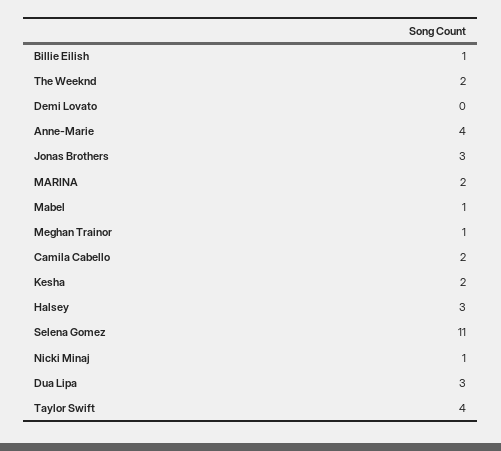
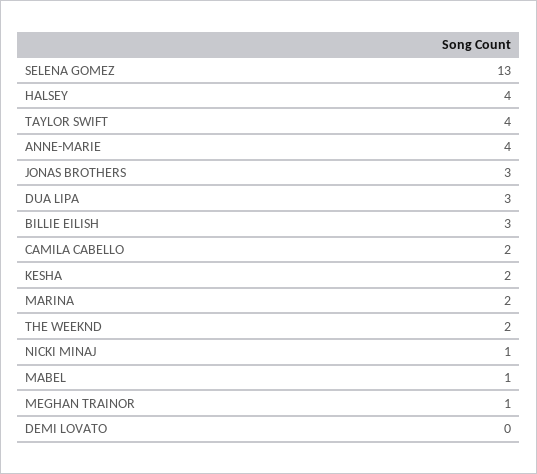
Billie Eilish: 1 -> 3
Halsey: 3 -> 4
Selena Gomez: 11 -> 13

